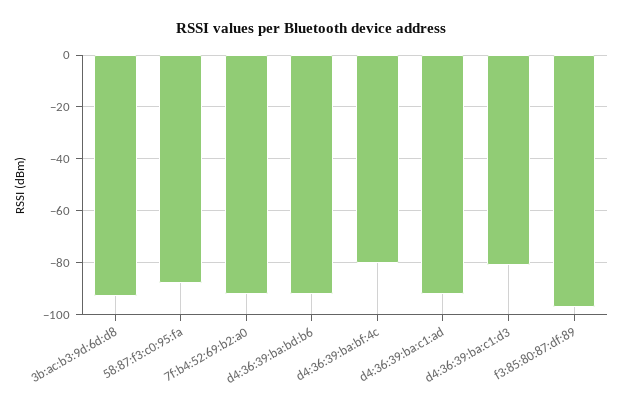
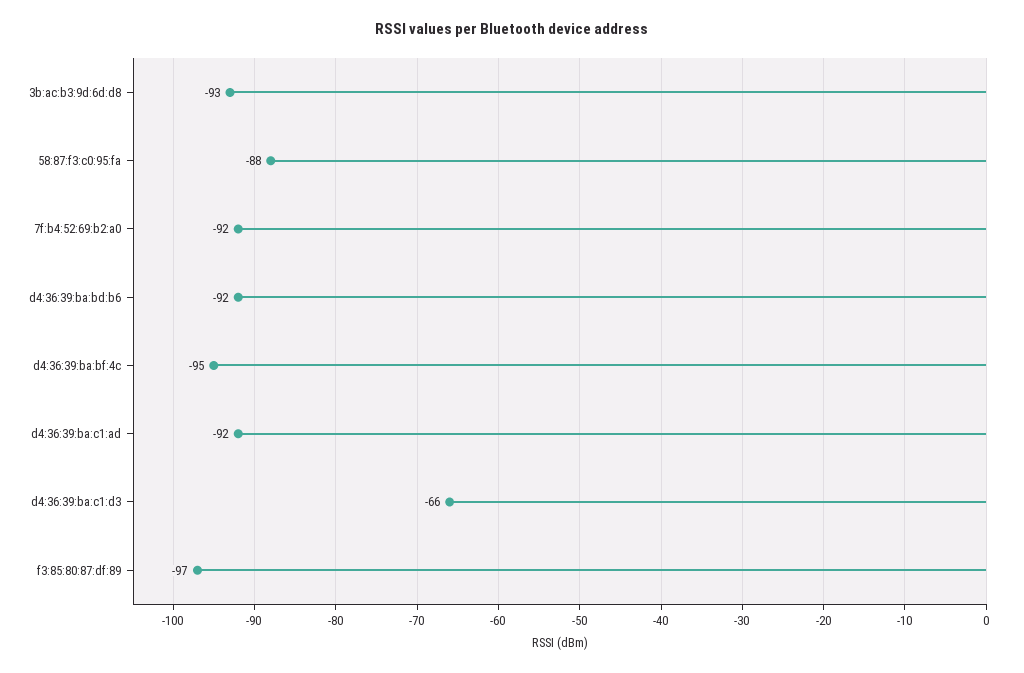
d4:36:39:ba:bf:4c: -80 -> -95
d4:36:39:ba:c1:d3: -80 -> -66

